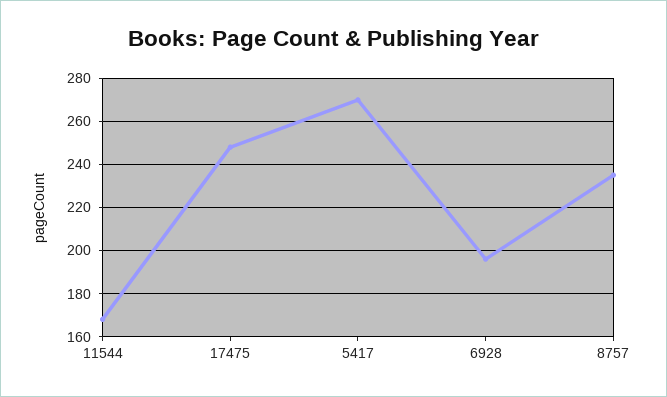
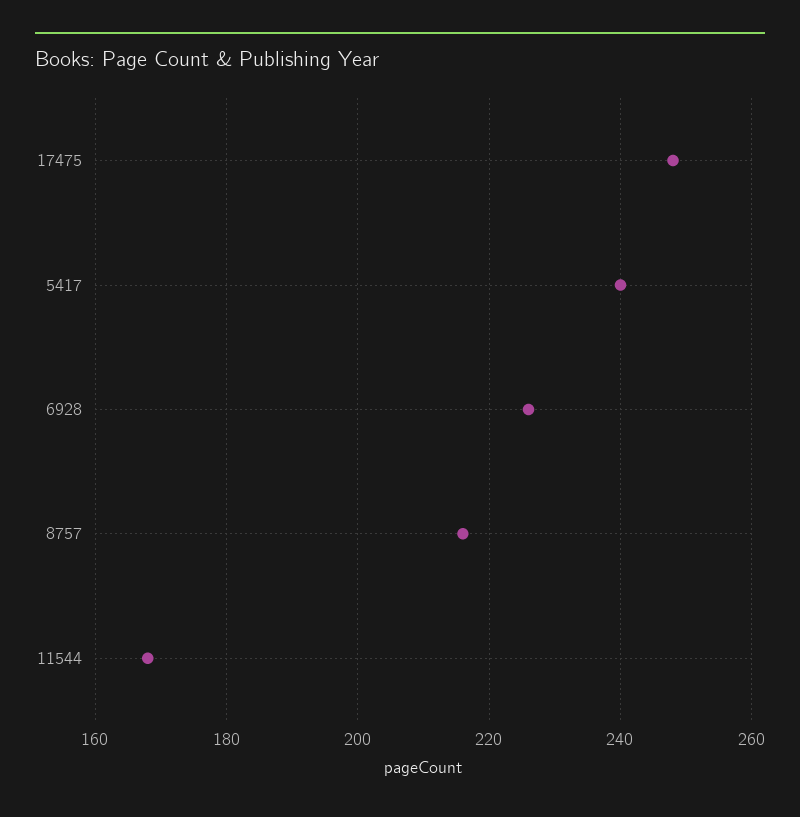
5417: 270 -> 240
6928: 195 -> 225
8757: 235 -> 215

